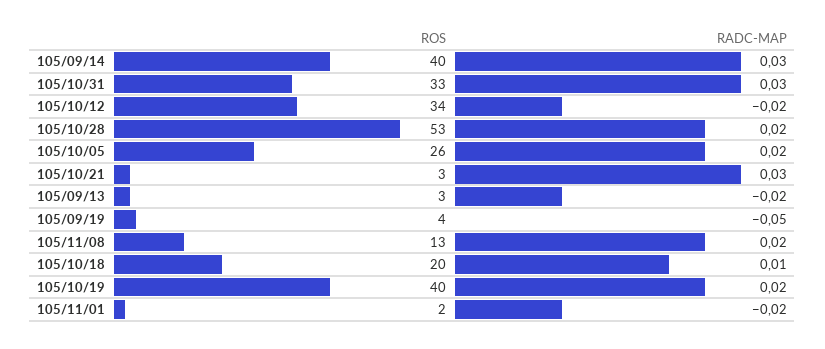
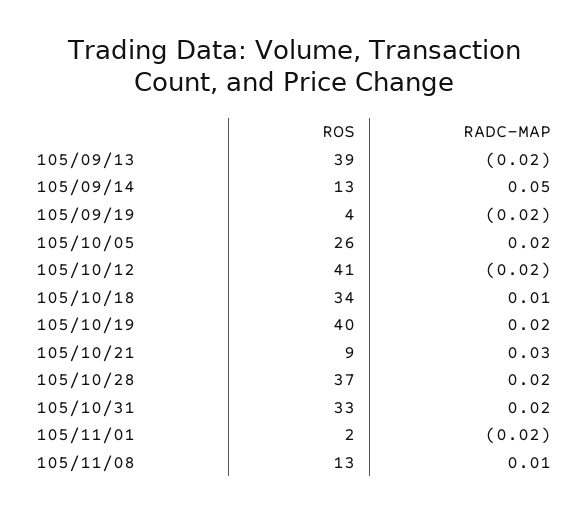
ROS, 105/09/14: 40 -> 13
RADC-MAP, 105/09/14: 0.03 -> 0.05
RADC-MAP, 105/10/31: 0.03 -> 0.02
ROS, 105/10/12: 34 -> 41
ROS, 105/10/28: 53 -> 37
ROS, 105/10/21: 3 -> 9
ROS, 105/09/13: 3 -> 39
RADC-MAP, 105/09/19: -0.05 -> -0.02
RADC-MAP, 105/11/08: 0.02 -> 0.01
ROS, 105/10/18: 20 -> 34

